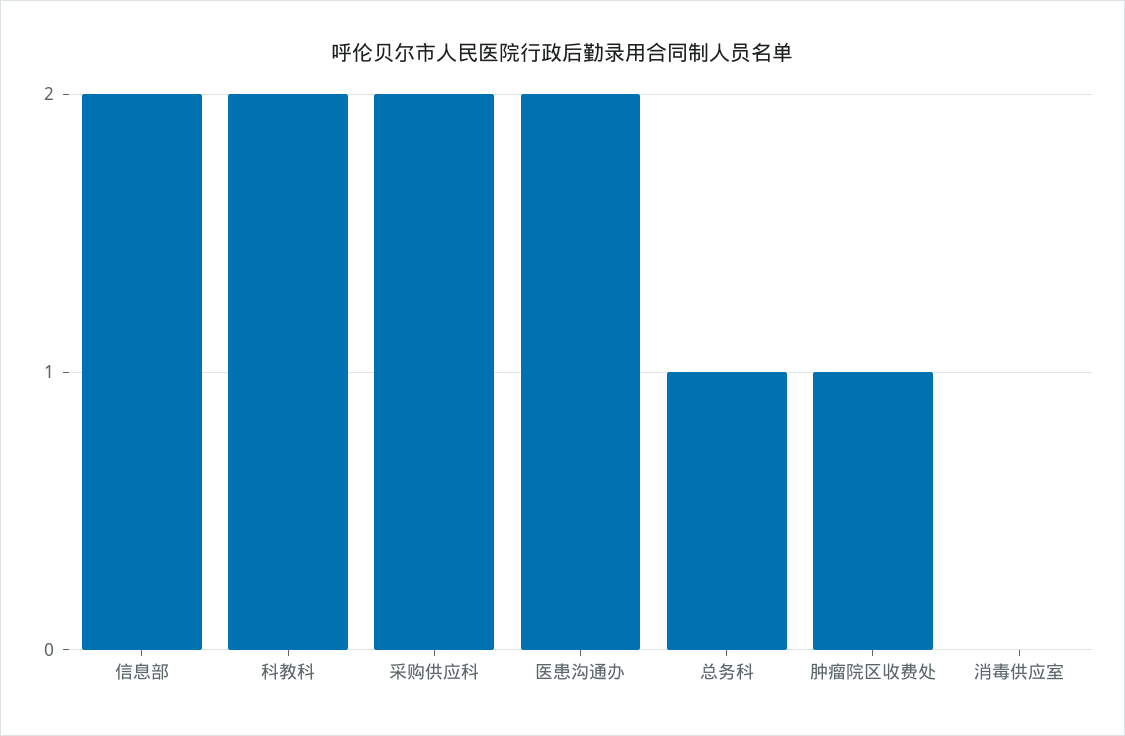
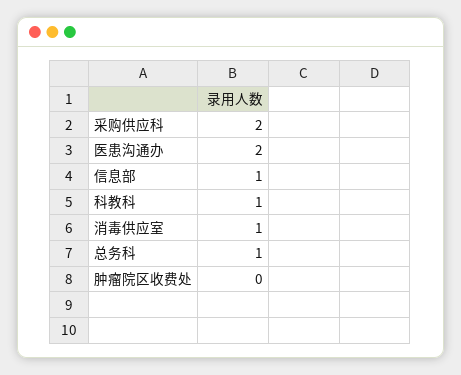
信息部: 2 -> 1
科教科: 2 -> 1
肿瘤院区收费处: 1 -> 0
消毒供应室: 0 -> 1

